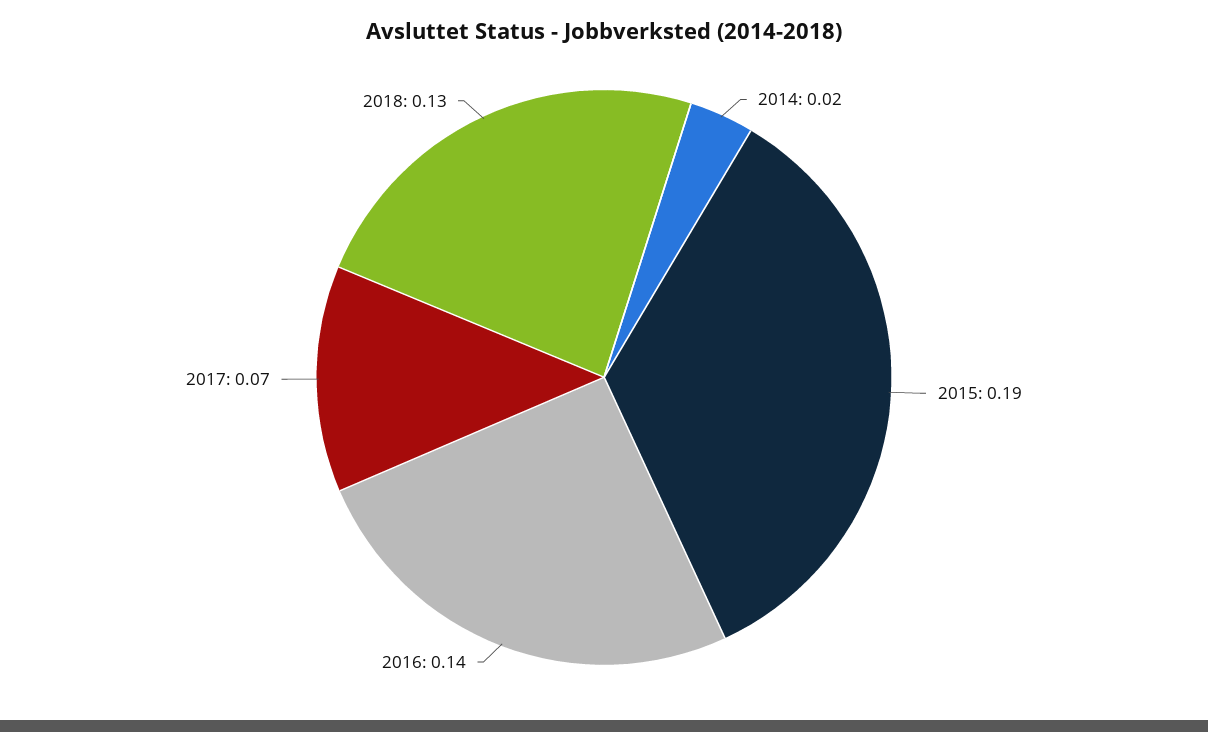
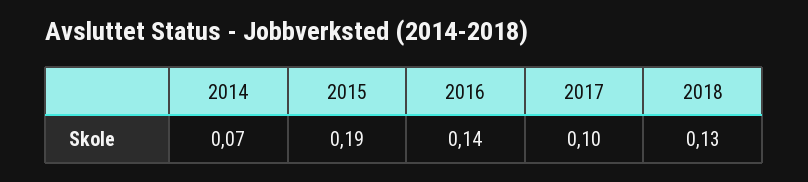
2014: 0.02 -> 0.07
2017: 0.07 -> 0.1

